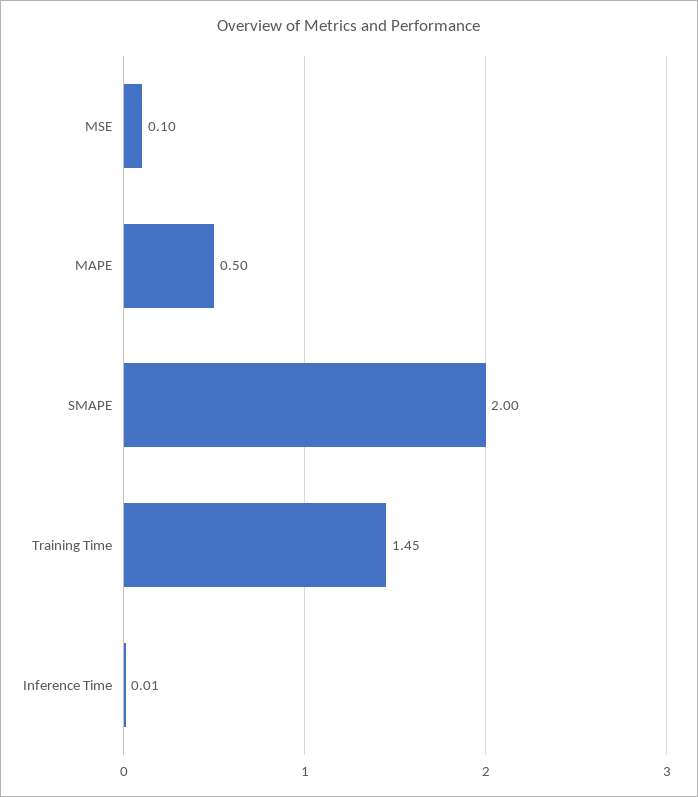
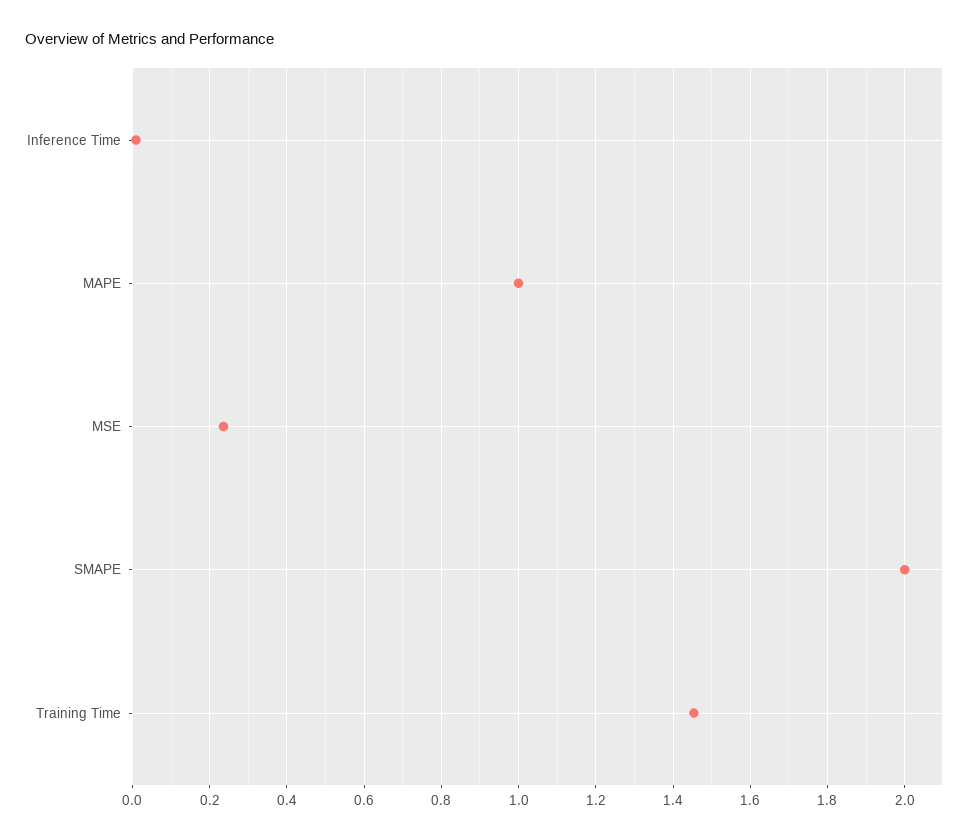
MSE: 0.1 -> 0.24
MAPE: 0.5 -> 1

